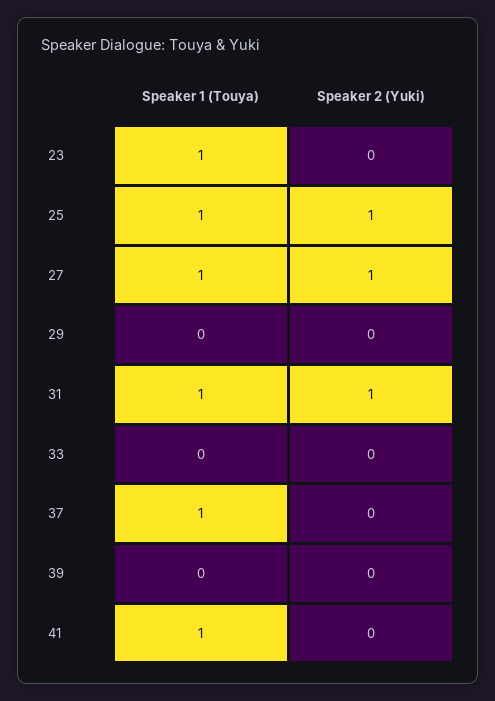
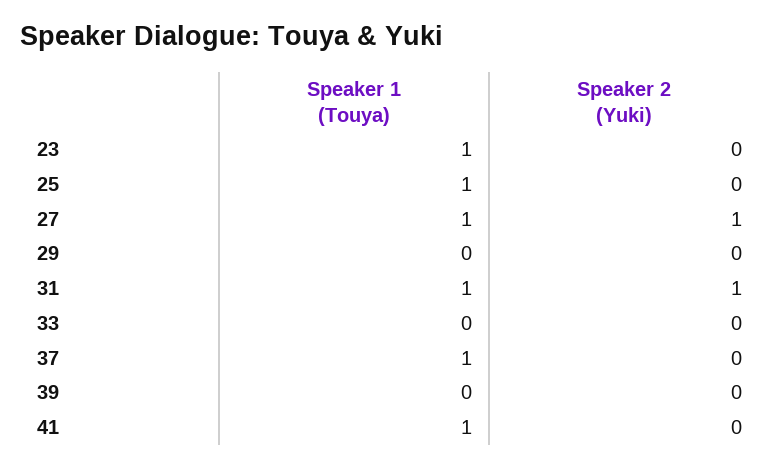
Speaker 2 (Yuki), 25: 1 -> 0

